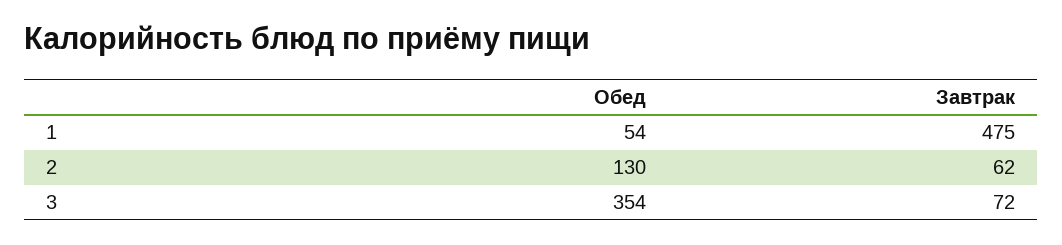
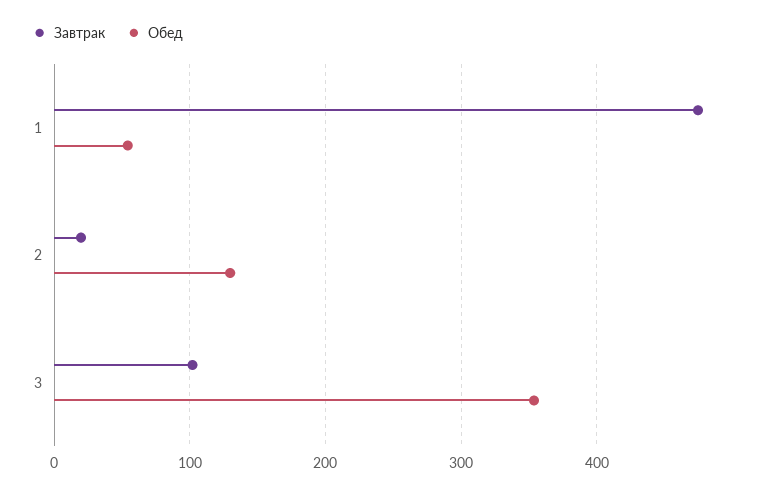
Завтрак, 2: 62 -> 20
Завтрак, 3: 72 -> 100

